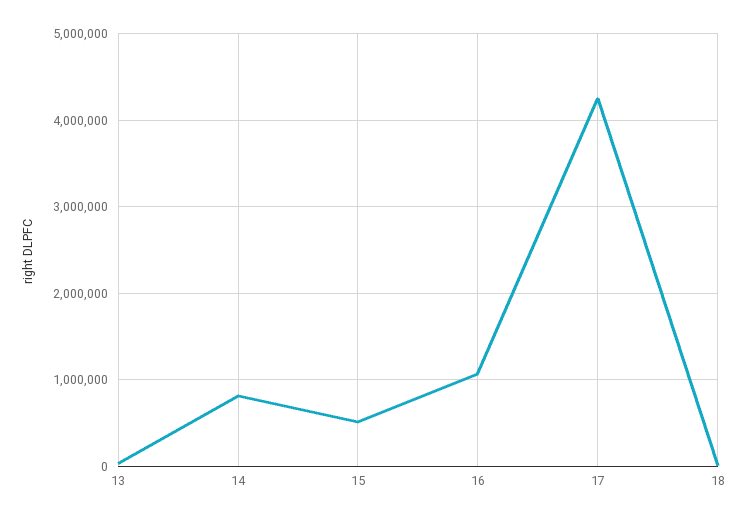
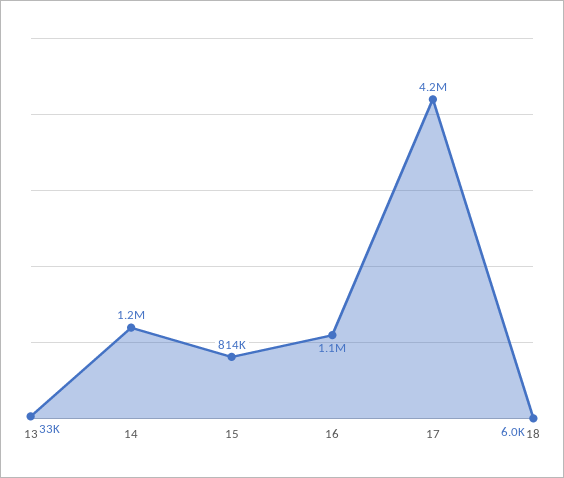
14: 800000 -> 1200000
15: 500000 -> 814000

